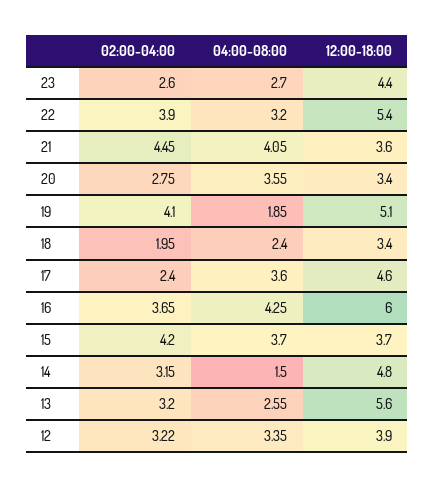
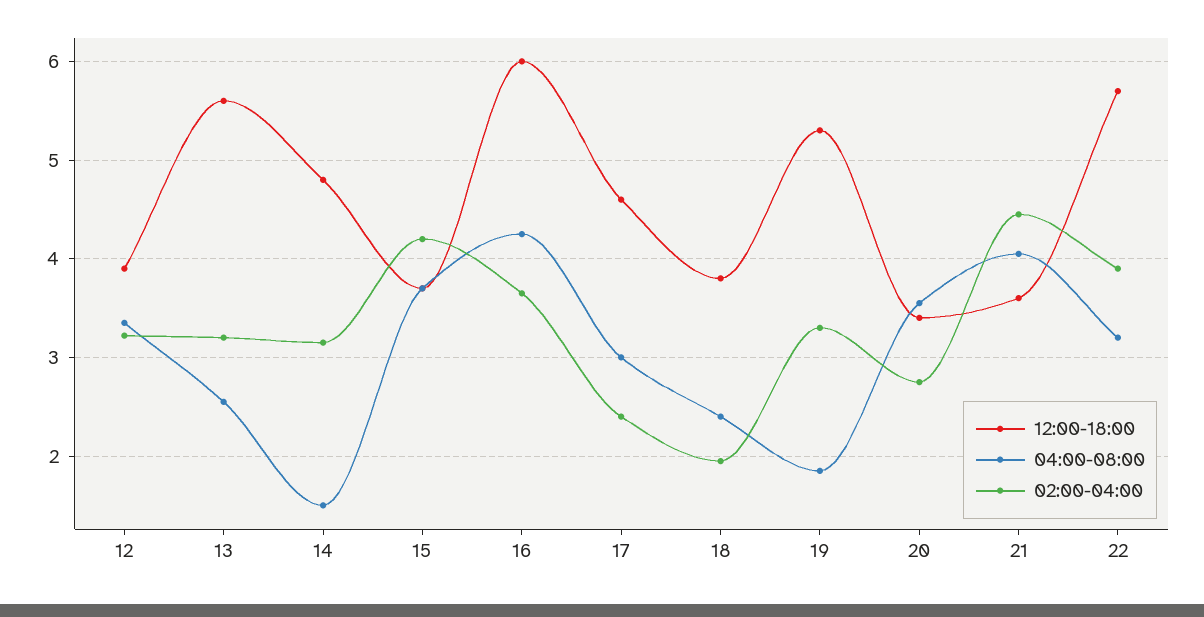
02:00-04:00, 23: 2.6 -> none
04:00-08:00, 23: 2.7 -> none
12:00-18:00, 23: 4.4 -> none
12:00-18:00, 22: 5.4 -> 5.7
02:00-04:00, 19: 4.1 -> 3.3
12:00-18:00, 19: 5.1 -> 5.3
12:00-18:00, 18: 3.4 -> 3.8
04:00-08:00, 17: 3.6 -> 3

